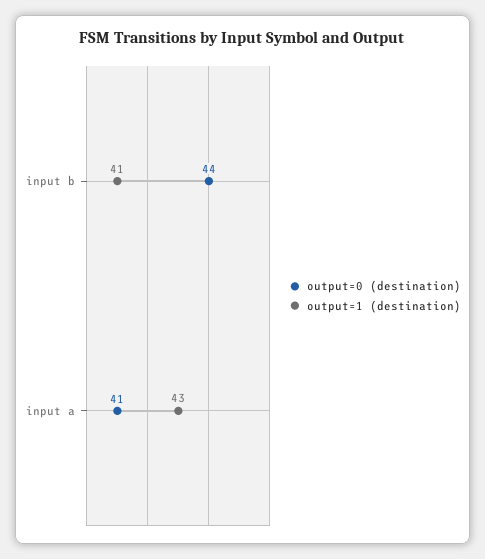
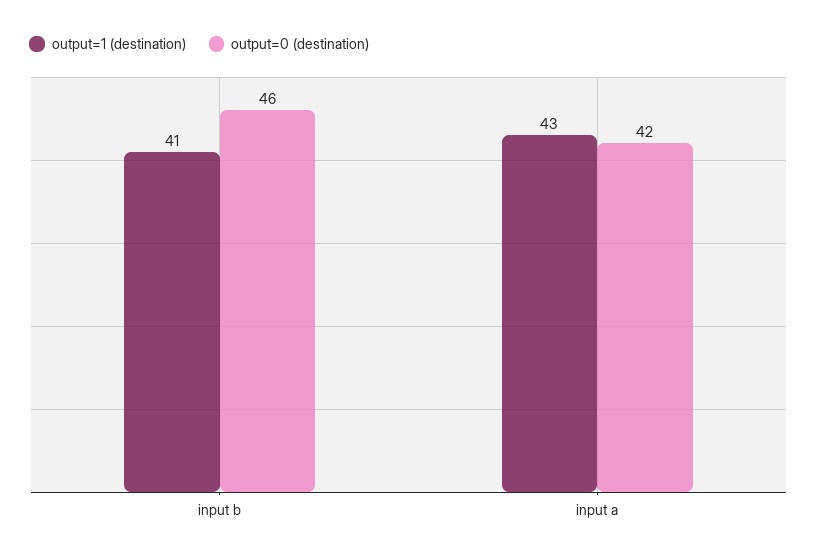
output=0 (destination), input b: 44 -> 46
output=0 (destination), input a: 41 -> 42

